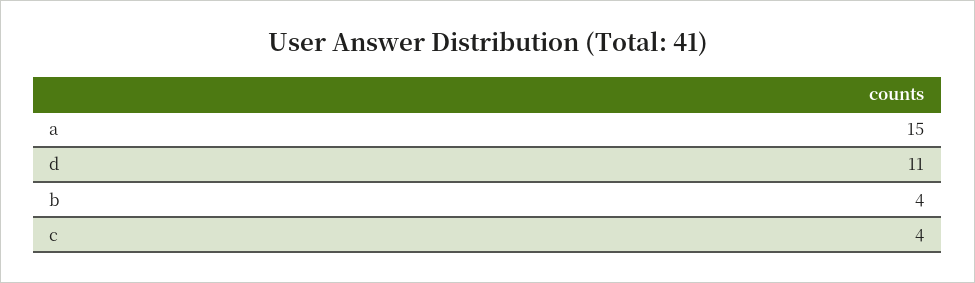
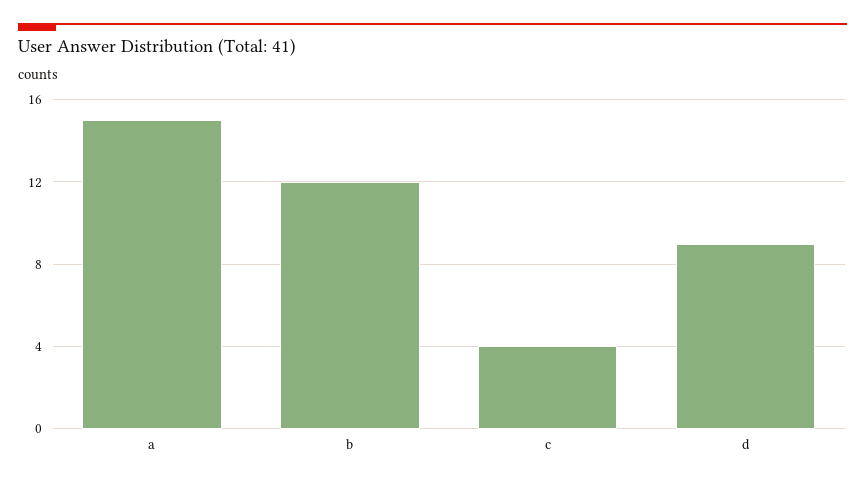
d: 11 -> 9
b: 4 -> 12

